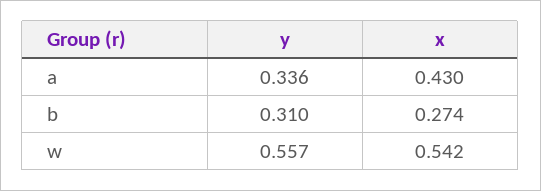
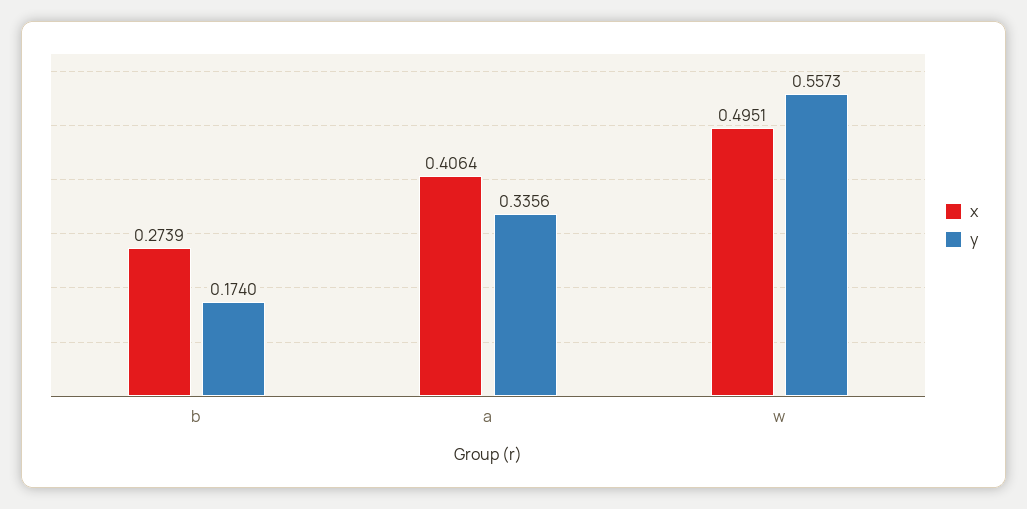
x, a: 0.43 -> 0.4064
y, b: 0.31 -> 0.174
x, w: 0.542 -> 0.4951

